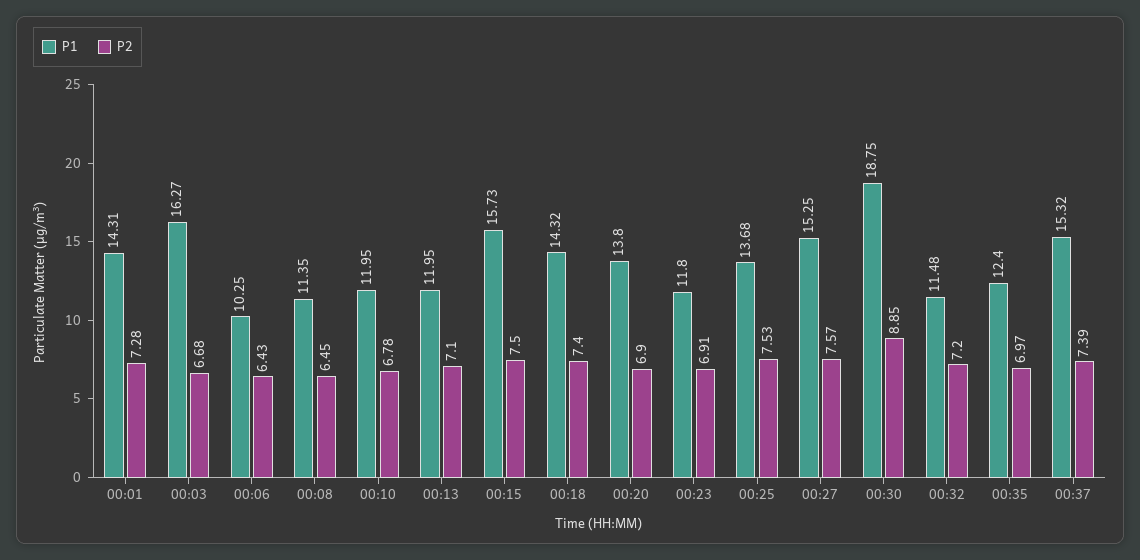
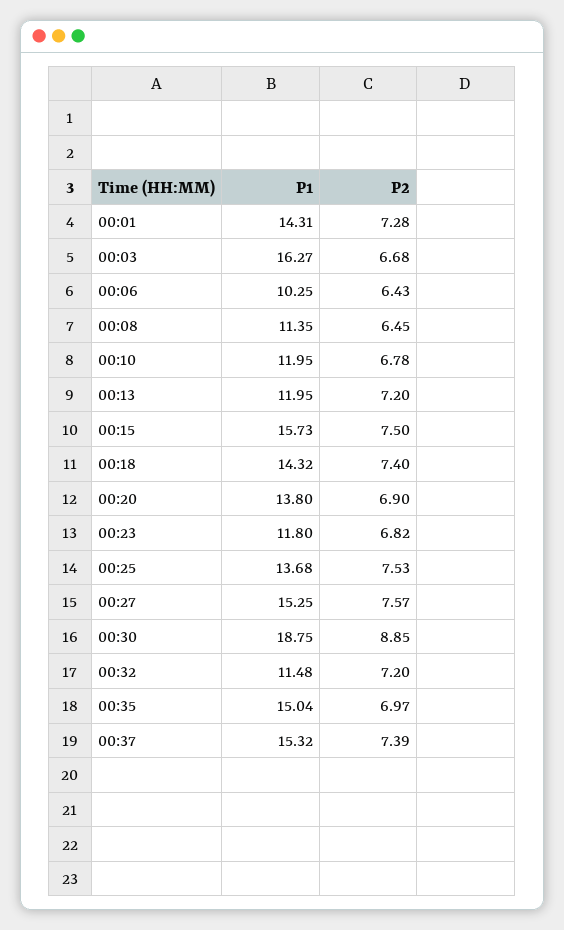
P2, 00:13: 7.1 -> 7.2
P2, 00:23: 6.91 -> 6.82
P1, 00:35: 12.4 -> 15.04

